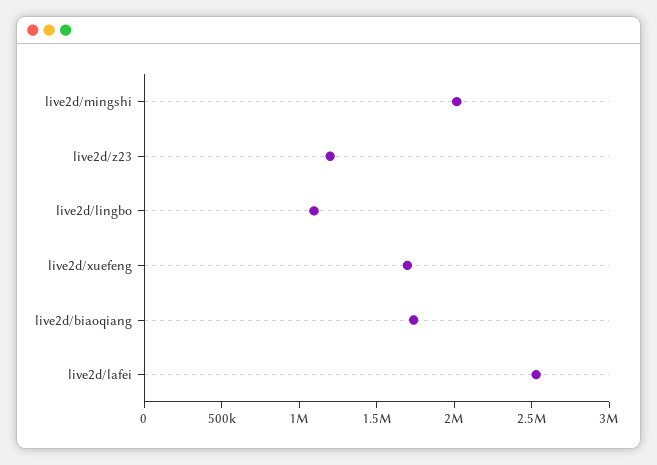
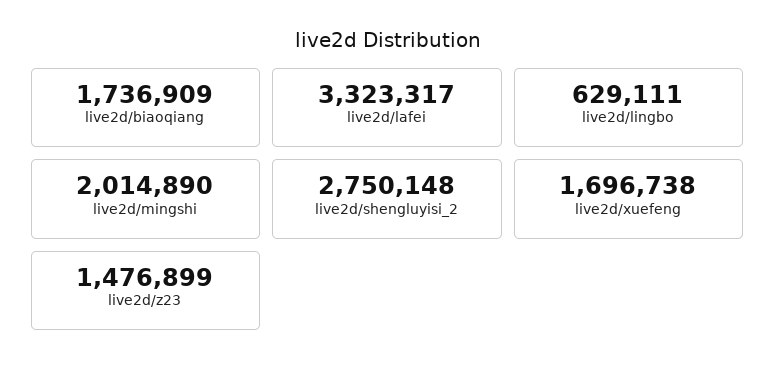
live2d/z23: 1200000 -> 1476899
live2d/lingbo: 1100000 -> 629111
live2d/lafei: 2500000 -> 3323317
live2d/shengluyisi_2: none -> 2750148

